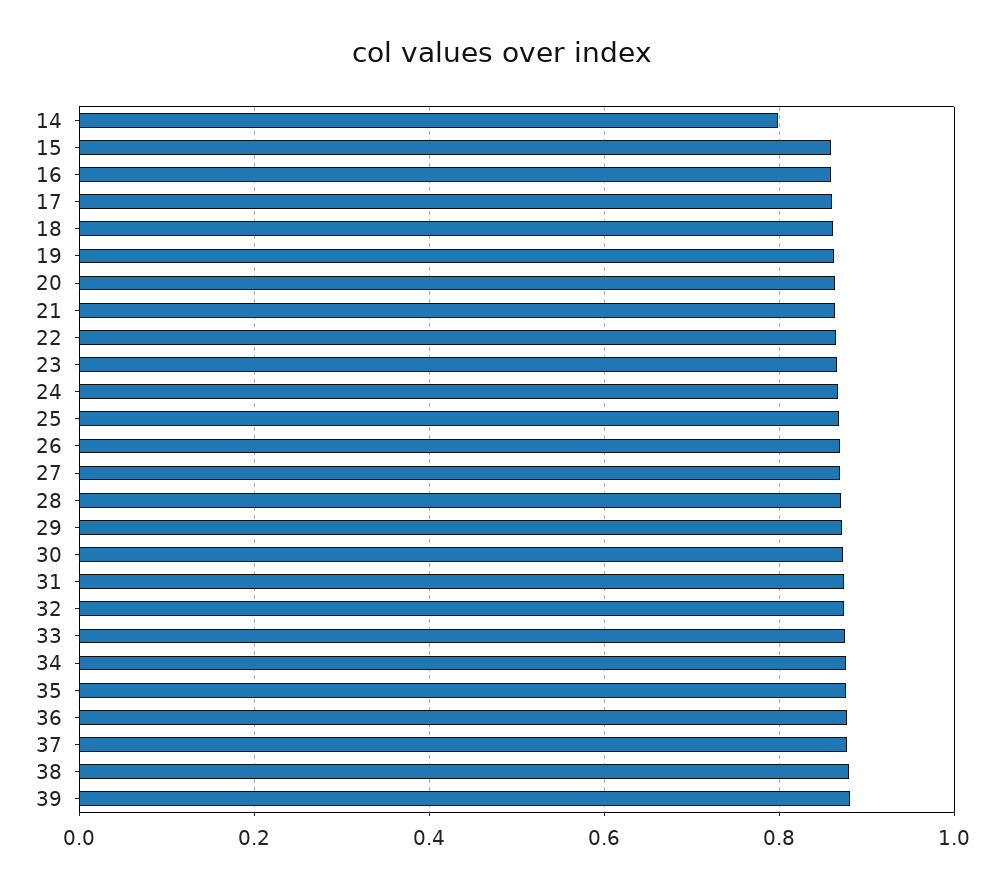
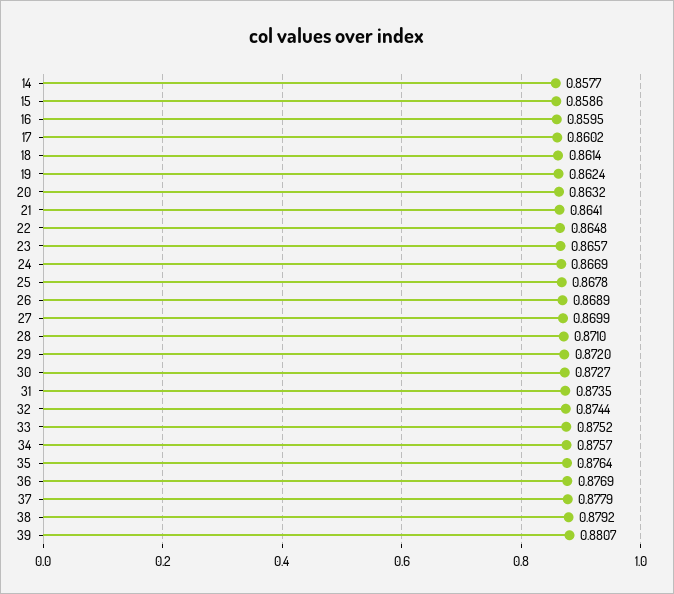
14: 0.8 -> 0.8577

